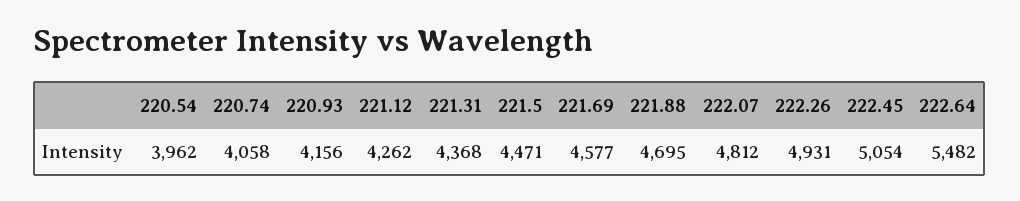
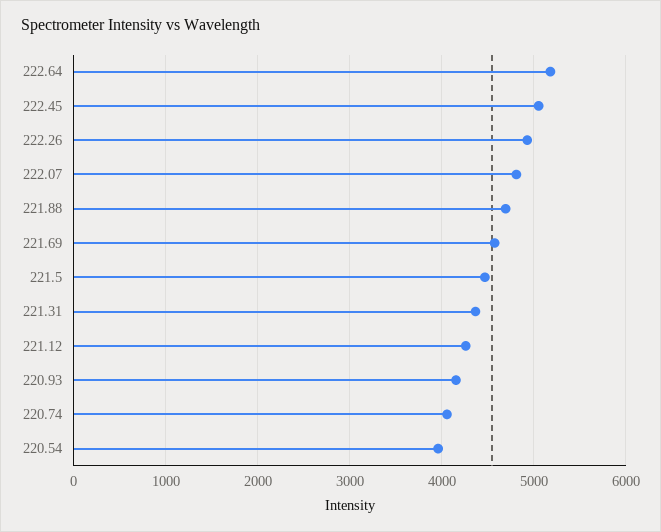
222.64: 5482 -> 5200

